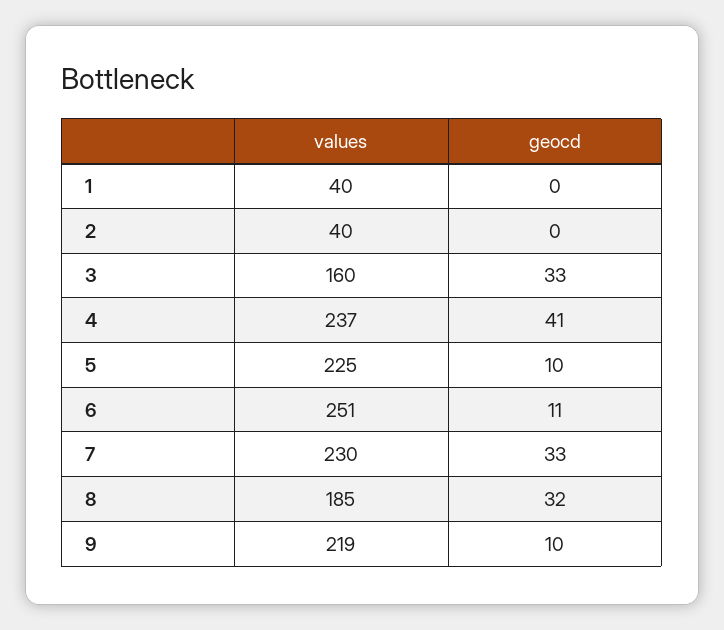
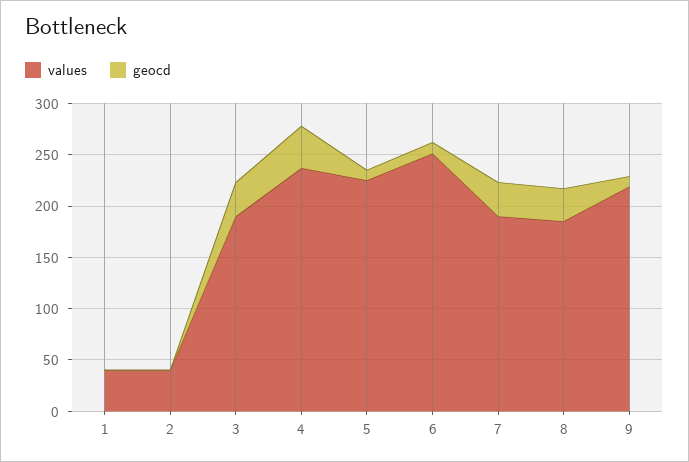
values, 3: 160 -> 190
values, 7: 230 -> 190

